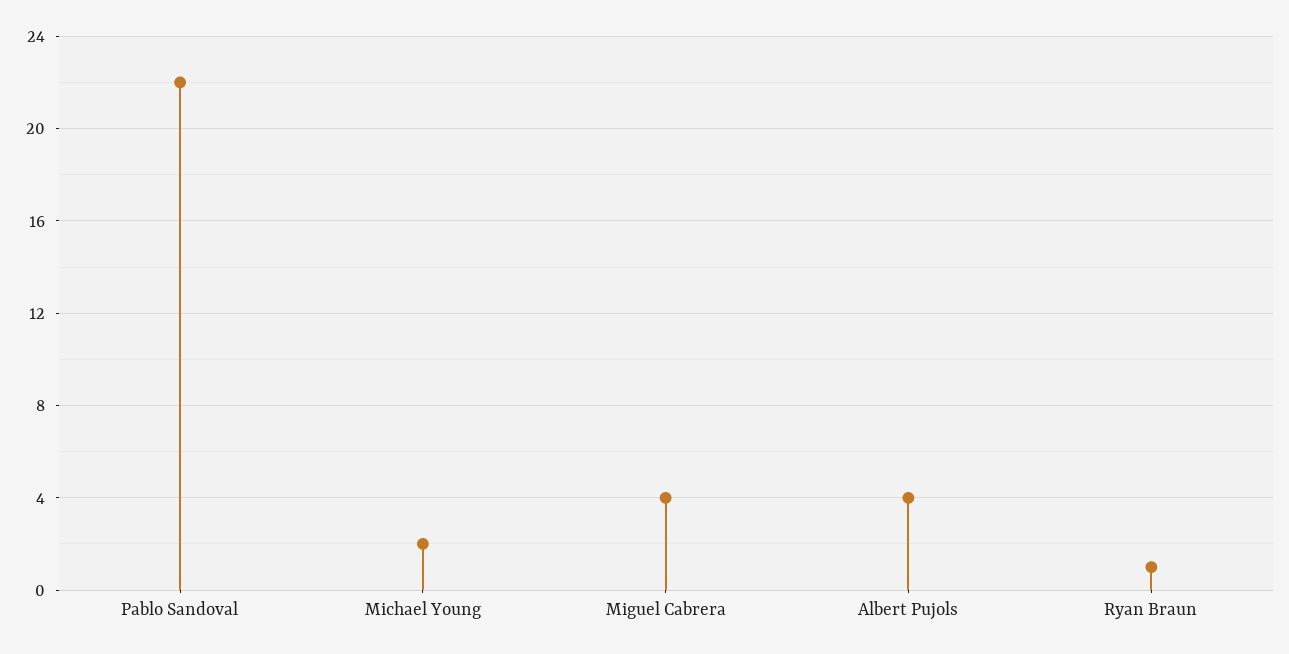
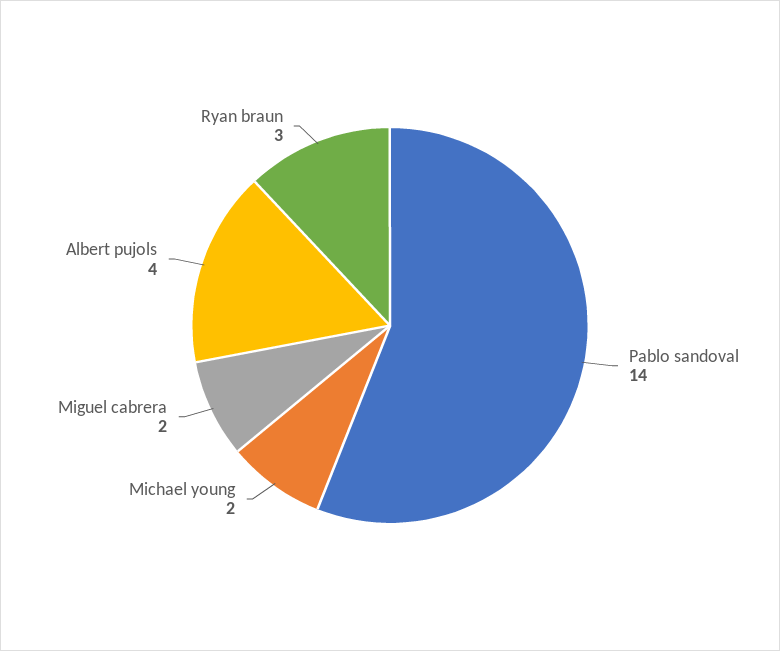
Pablo Sandoval: 22 -> 14
Miguel Cabrera: 4 -> 2
Ryan Braun: 1 -> 3

